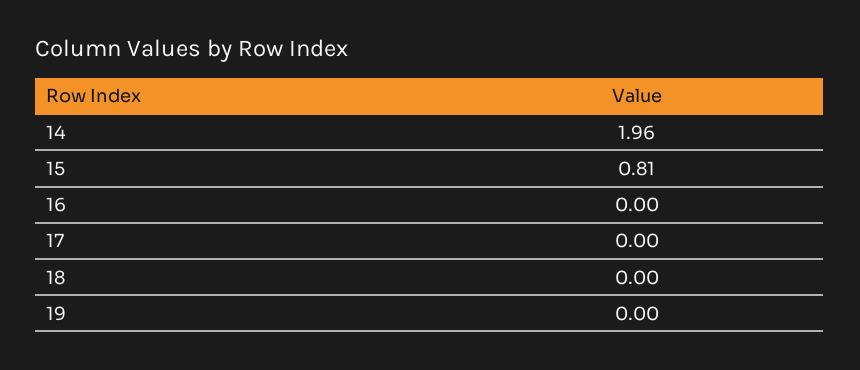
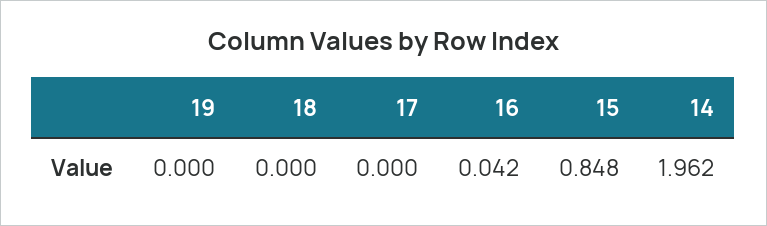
15: 0.81 -> 0.848
16: 0 -> 0.042

